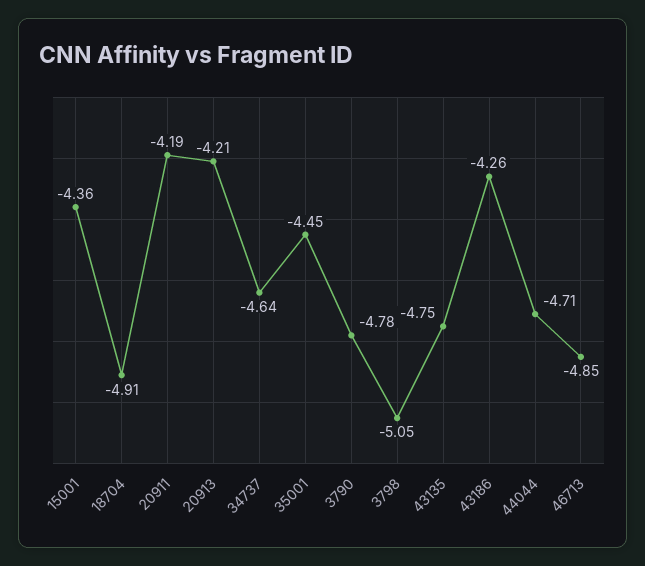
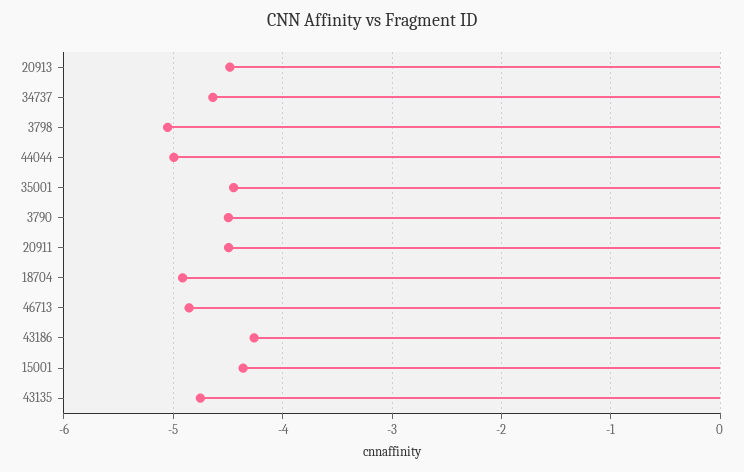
20911: -4.19 -> -4.5
20913: -4.21 -> -4.5
3790: -4.78 -> -4.5
44044: -4.71 -> -5

